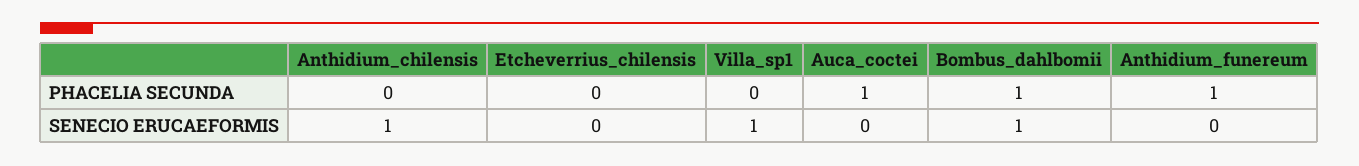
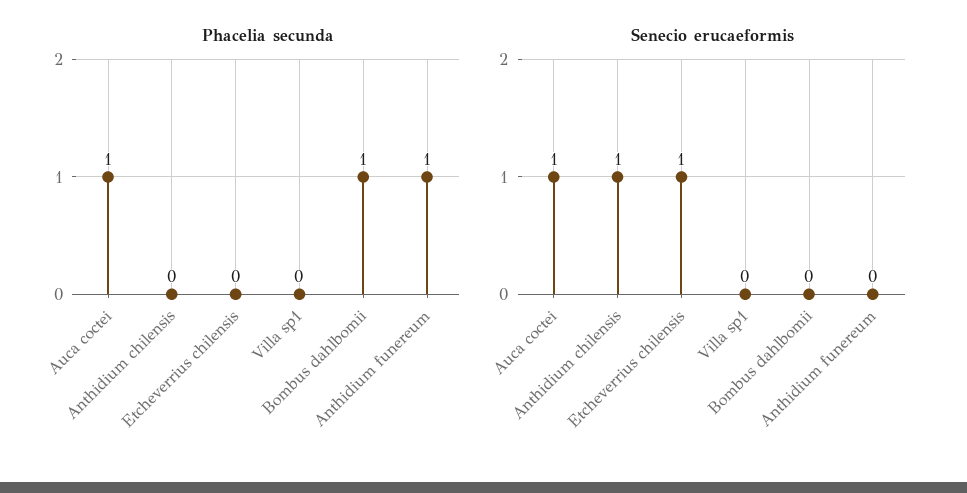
SENECIO ERUCAEFORMIS, Etcheverrius_chilensis: 0 -> 1
SENECIO ERUCAEFORMIS, Villa_sp1: 1 -> 0
SENECIO ERUCAEFORMIS, Auca_coctei: 0 -> 1
SENECIO ERUCAEFORMIS, Bombus_dahlbomii: 1 -> 0

